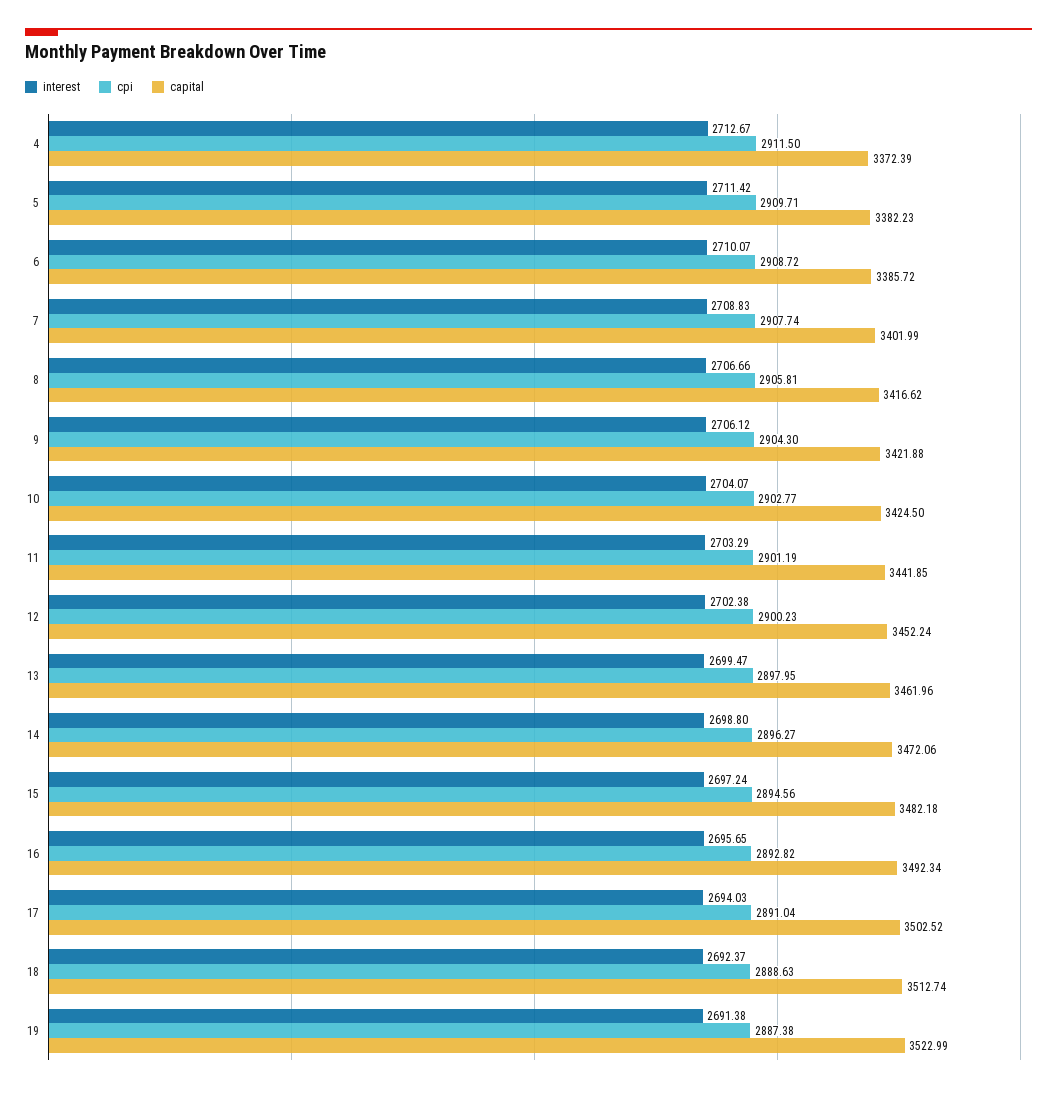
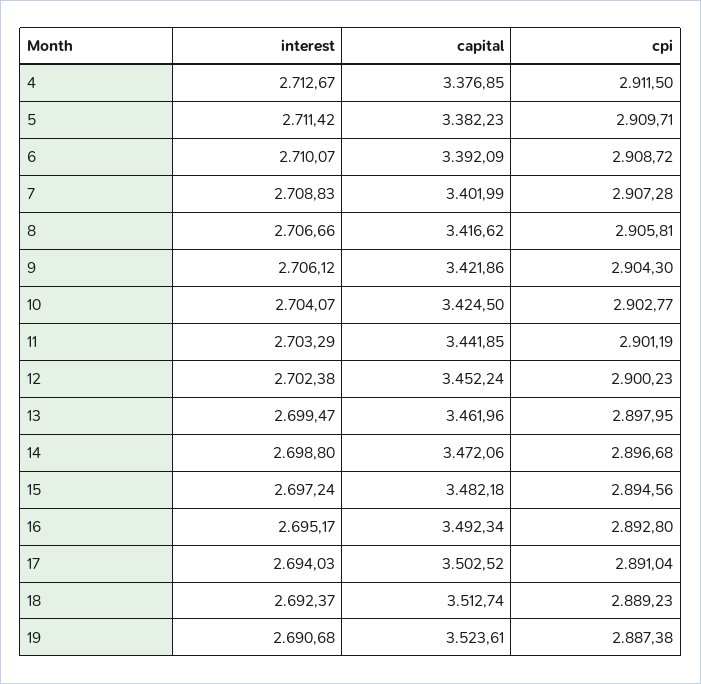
capital, 4: 3372.39 -> 3376.85
capital, 6: 3385.72 -> 3392.09
cpi, 7: 2907.74 -> 2907.28
capital, 9: 3421.88 -> 3421.86
cpi, 14: 2896.27 -> 2896.68
interest, 16: 2695.65 -> 2695.17
cpi, 16: 2892.82 -> 2892.8
cpi, 18: 2888.63 -> 2889.23
interest, 19: 2691.38 -> 2690.68
capital, 19: 3522.99 -> 3523.61

